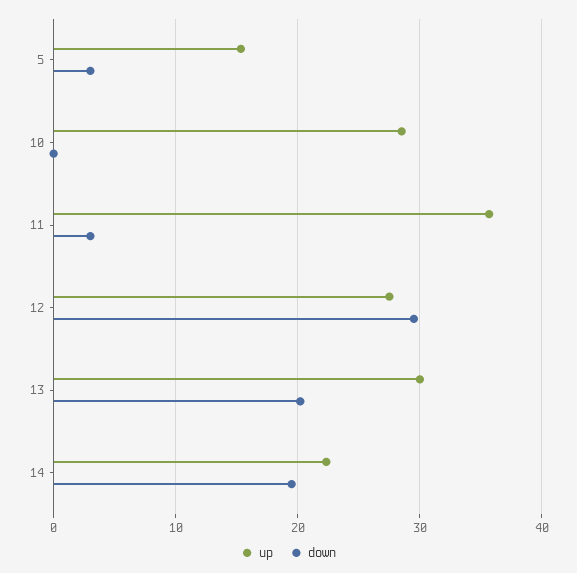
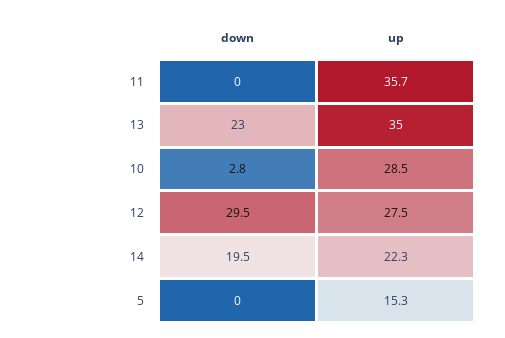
down, 5: 3 -> 0
down, 10: 0 -> 2.8
down, 11: 3 -> 0
up, 13: 30 -> 35
down, 13: 20 -> 23

